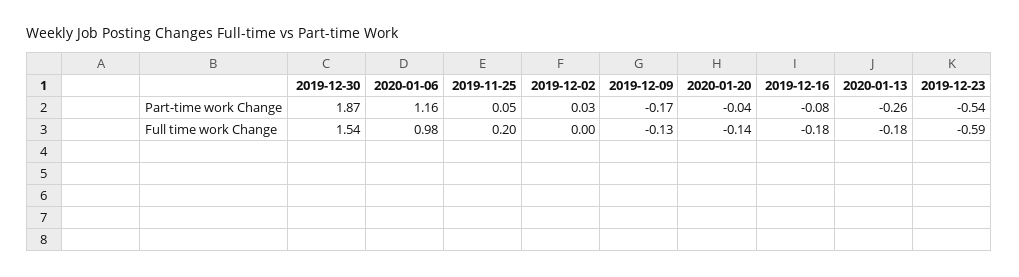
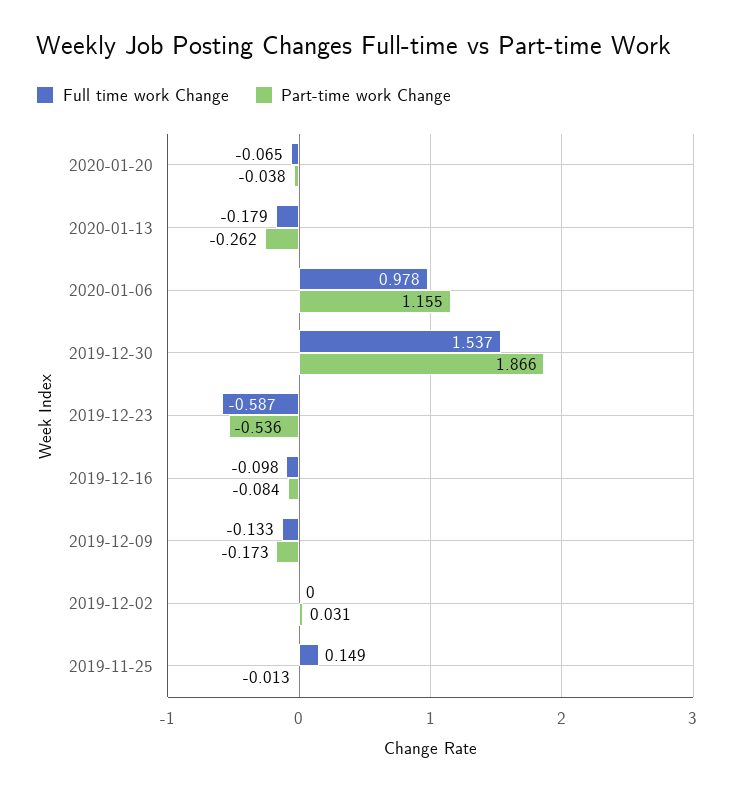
Part-time work Change, 2019-11-25: 0.05 -> -0.013
Full time work Change, 2019-11-25: 0.2 -> 0.149
Full time work Change, 2020-01-20: -0.14 -> -0.065
Full time work Change, 2019-12-16: -0.18 -> -0.098

